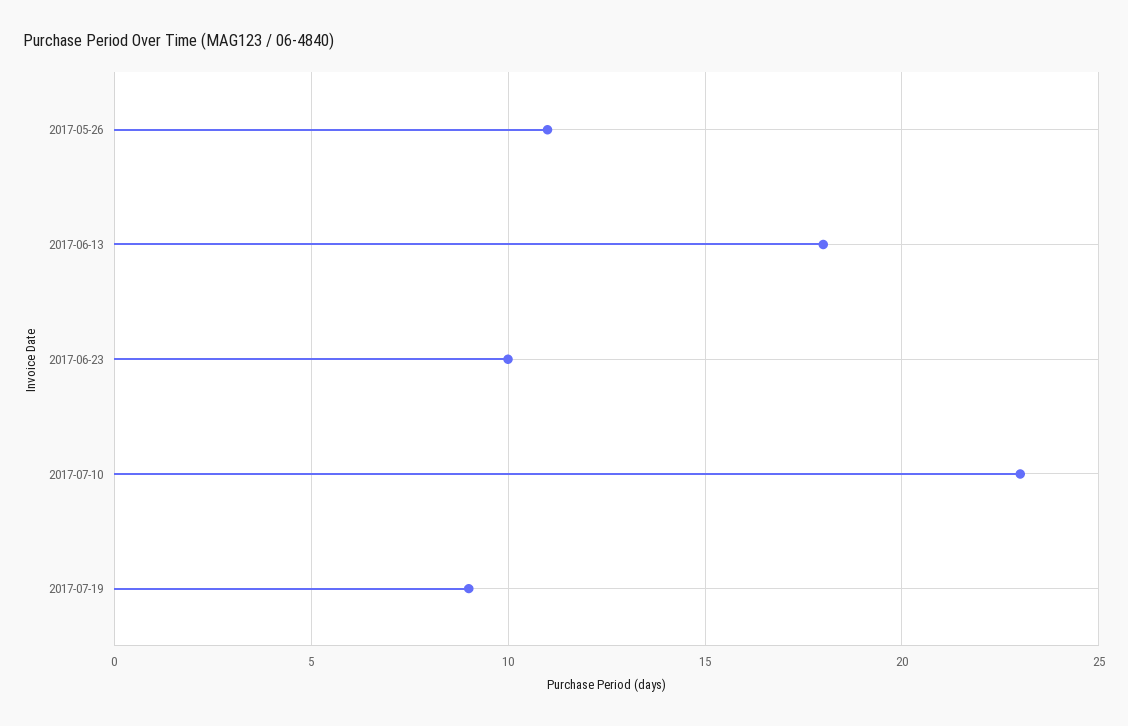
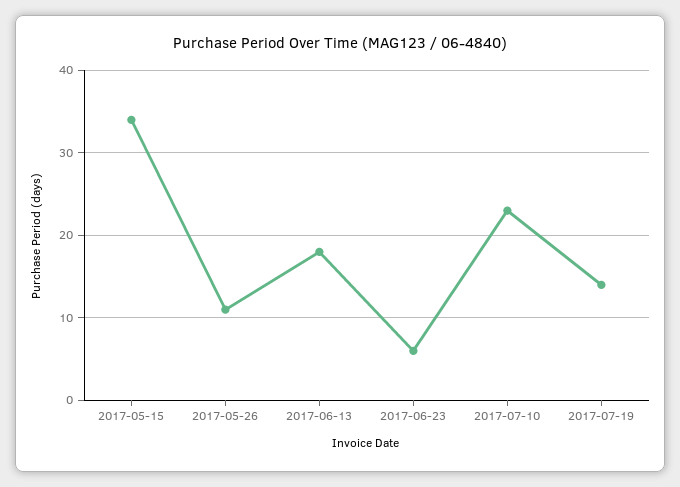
2017-06-23: 10 -> 6
2017-07-19: 9 -> 14
2017-05-15: none -> 34

